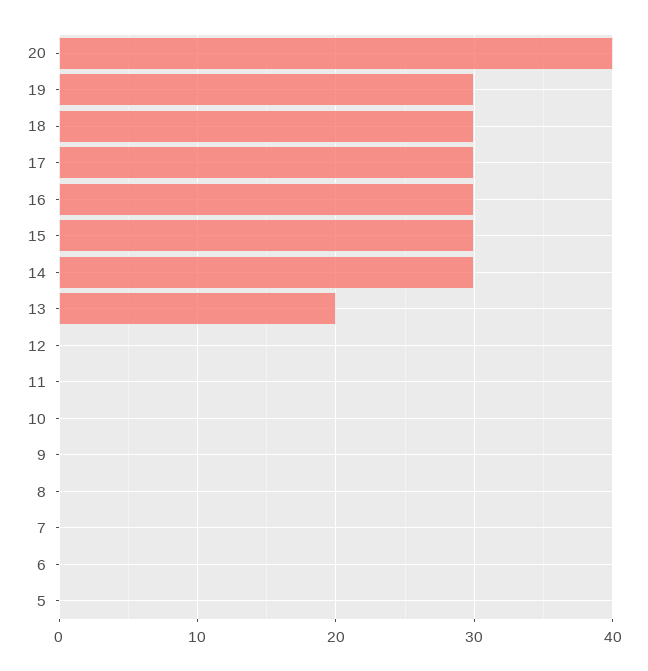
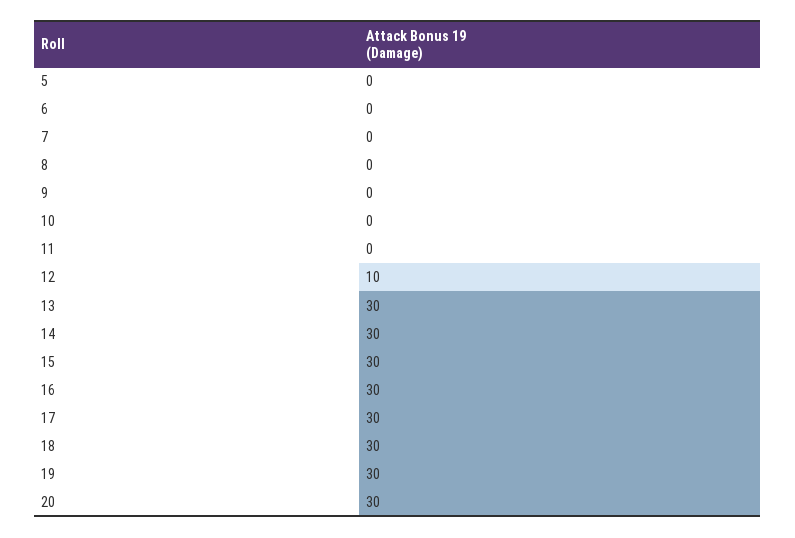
20: 40 -> 30
13: 20 -> 30
12: 0 -> 10

